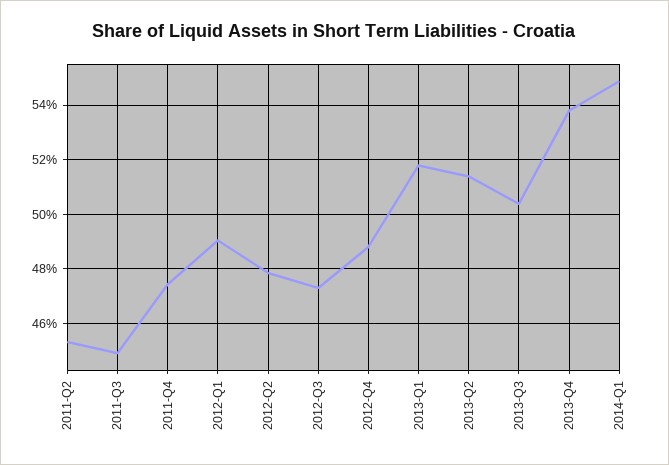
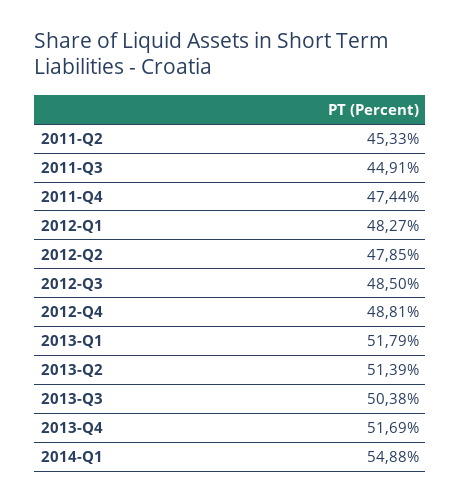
2012-Q1: 49 -> 48.27
2012-Q3: 47.25 -> 48.5
2013-Q4: 53.75 -> 51.69

